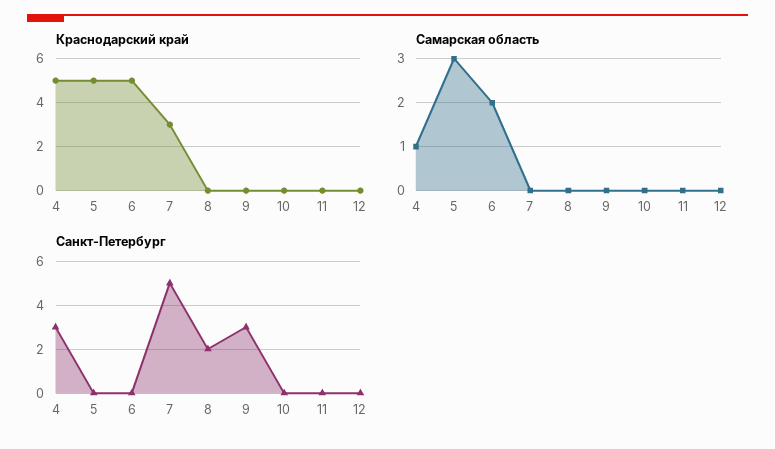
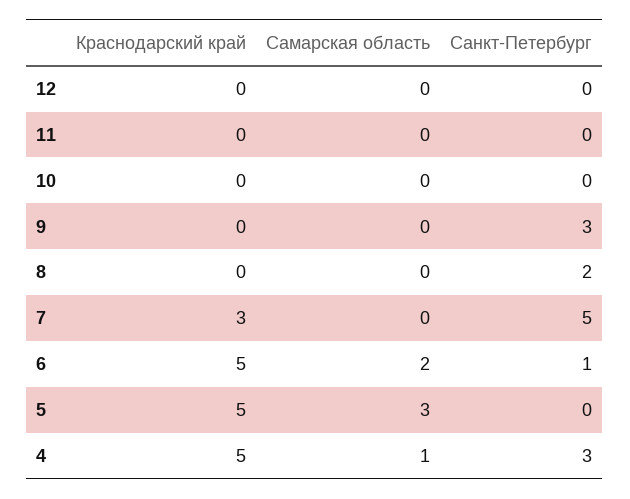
Санкт-Петербург, 6: 0 -> 1

